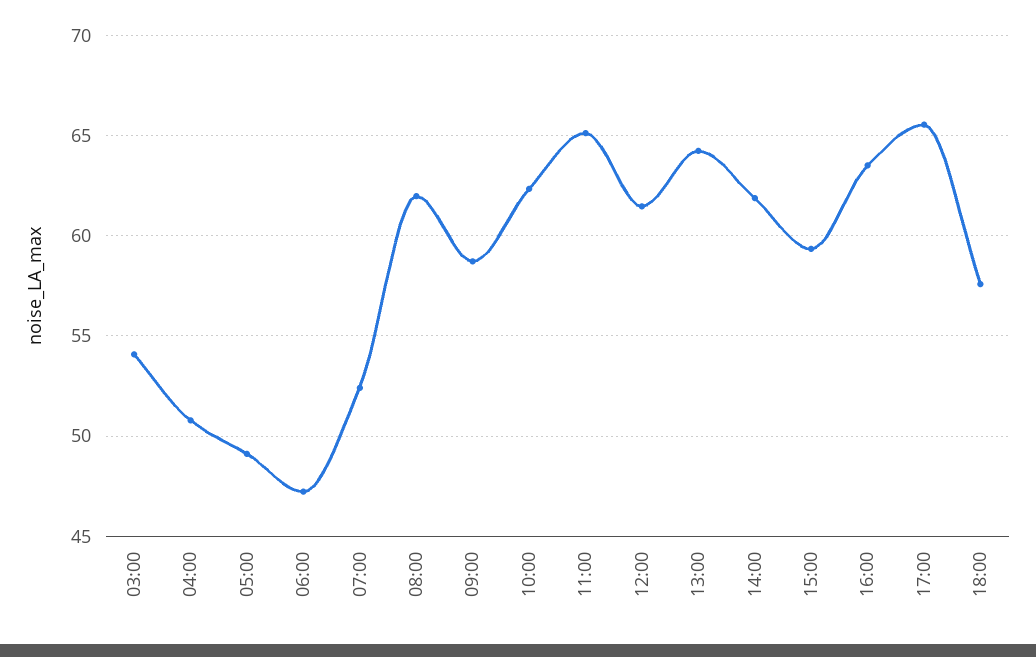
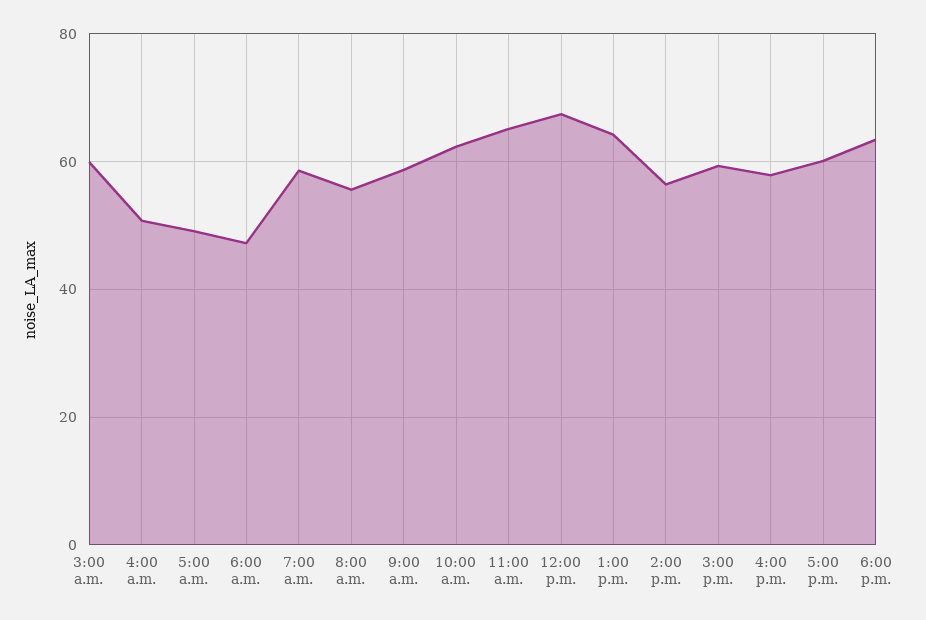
03:00: 54 -> 60
07:00: 52.5 -> 58
08:00: 62 -> 56
12:00: 61.5 -> 68
14:00: 62 -> 56
16:00: 63.5 -> 58
17:00: 65.5 -> 60
18:00: 57.5 -> 64

